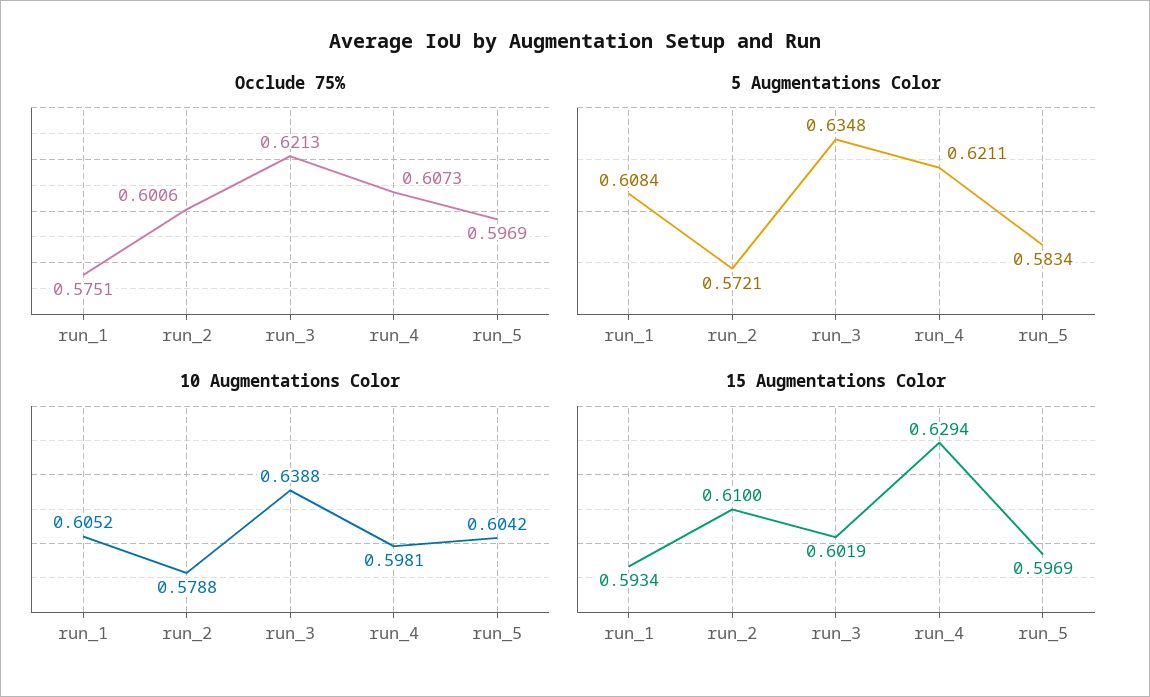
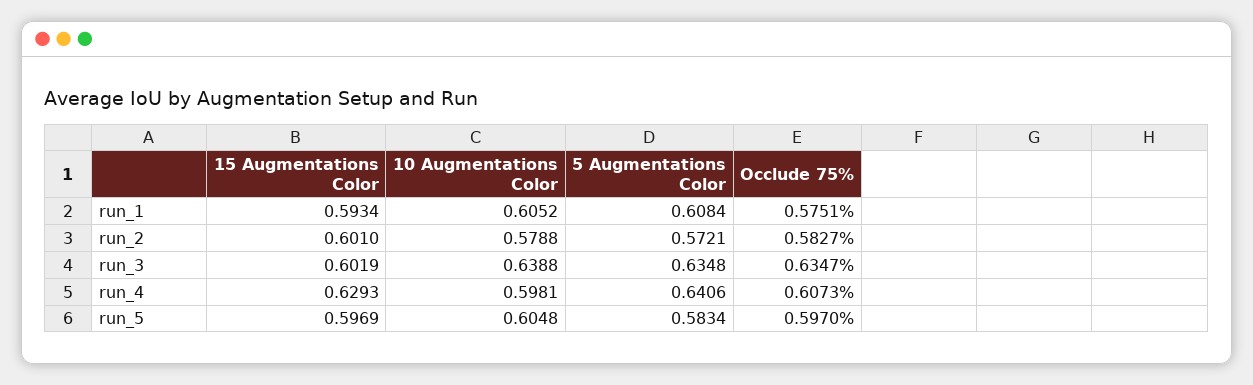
Occlude 75%, run_2: 0.6006 -> 0.5827
Occlude 75%, run_3: 0.6213 -> 0.6347
Occlude 75%, run_5: 0.5969 -> 0.597
5 Augmentations Color, run_4: 0.6211 -> 0.6406
10 Augmentations Color, run_5: 0.6042 -> 0.6048
15 Augmentations Color, run_2: 0.61 -> 0.601
15 Augmentations Color, run_4: 0.6294 -> 0.6293

